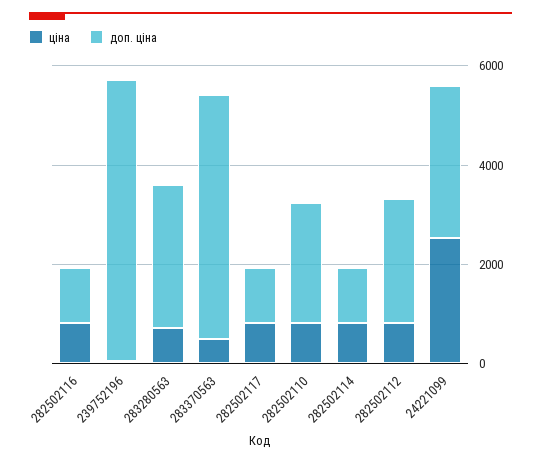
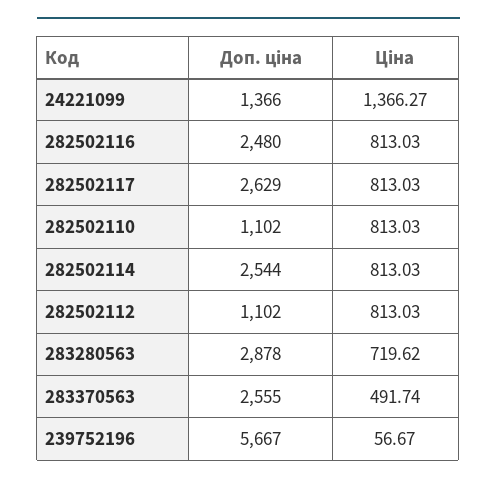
доп. ціна, 282502116: 1000 -> 2480
доп. ціна, 283370563: 5000 -> 2555
доп. ціна, 282502117: 1000 -> 2629
доп. ціна, 282502110: 2500 -> 1102
доп. ціна, 282502114: 1000 -> 2544
доп. ціна, 282502112: 2500 -> 1102
ціна, 24221099: 2500 -> 1366.27
доп. ціна, 24221099: 3000 -> 1366

